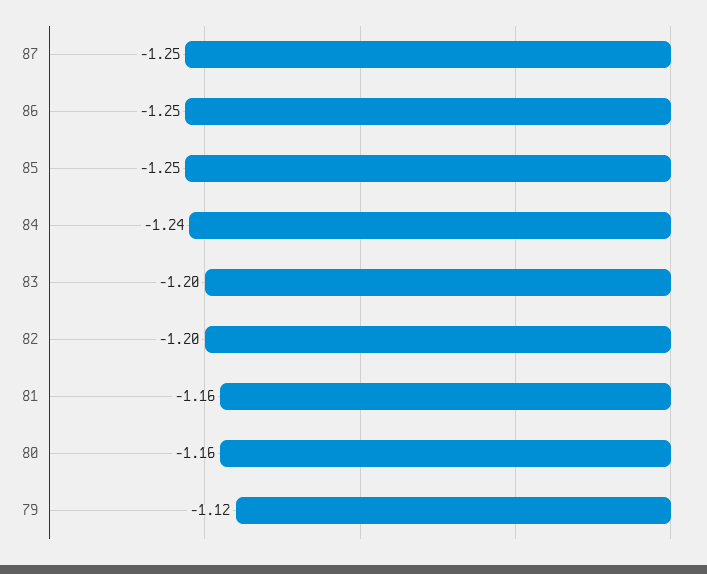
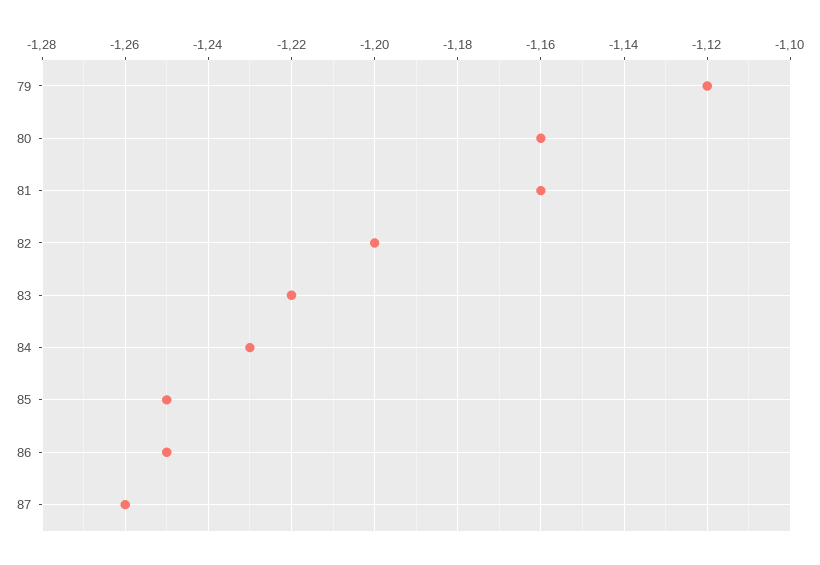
87: -1.25 -> -1.26
84: -1.24 -> -1.23
83: -1.2 -> -1.22

